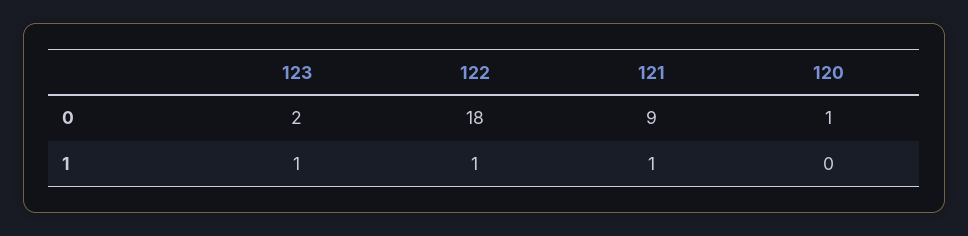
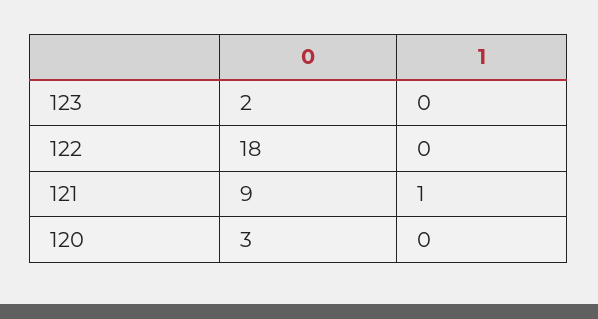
120, 0: 1 -> 3
123, 1: 1 -> 0
122, 1: 1 -> 0

